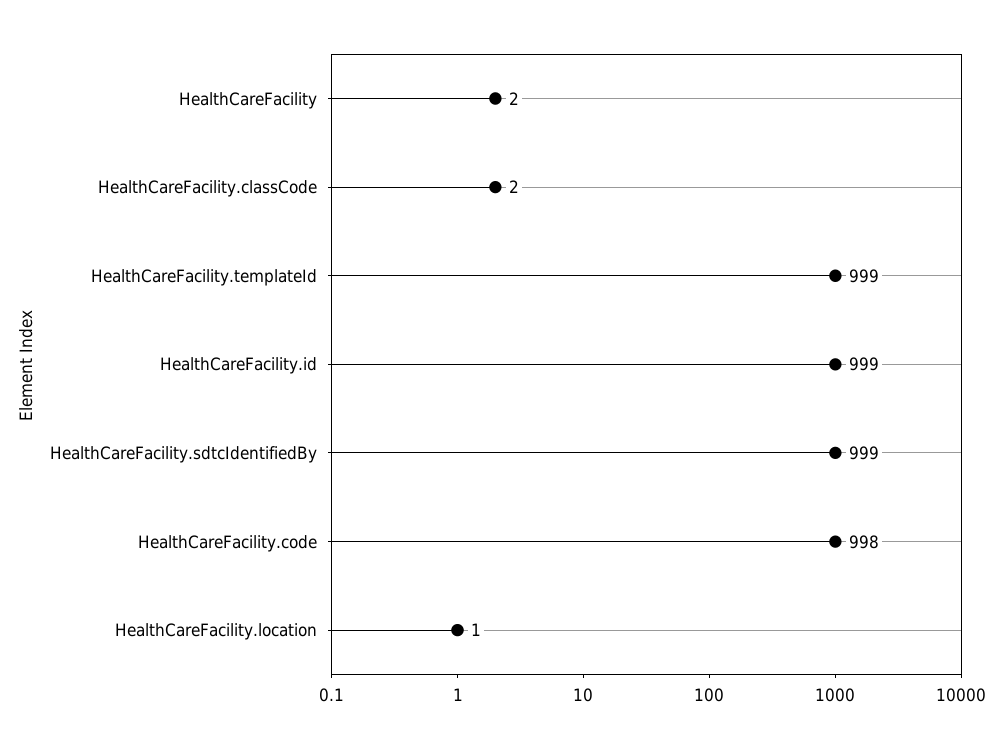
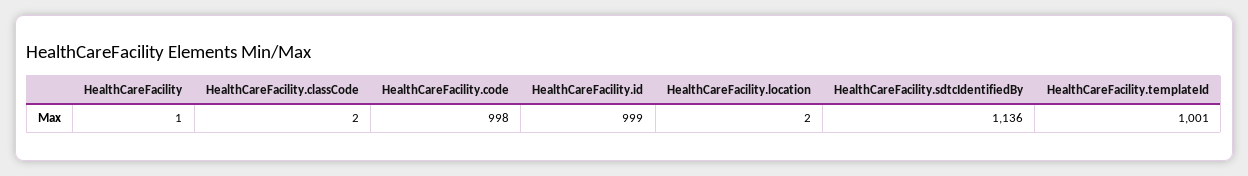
HealthCareFacility: 2 -> 1
HealthCareFacility.templateId: 999 -> 1001
HealthCareFacility.sdtcIdentifiedBy: 999 -> 1136
HealthCareFacility.location: 1 -> 2

